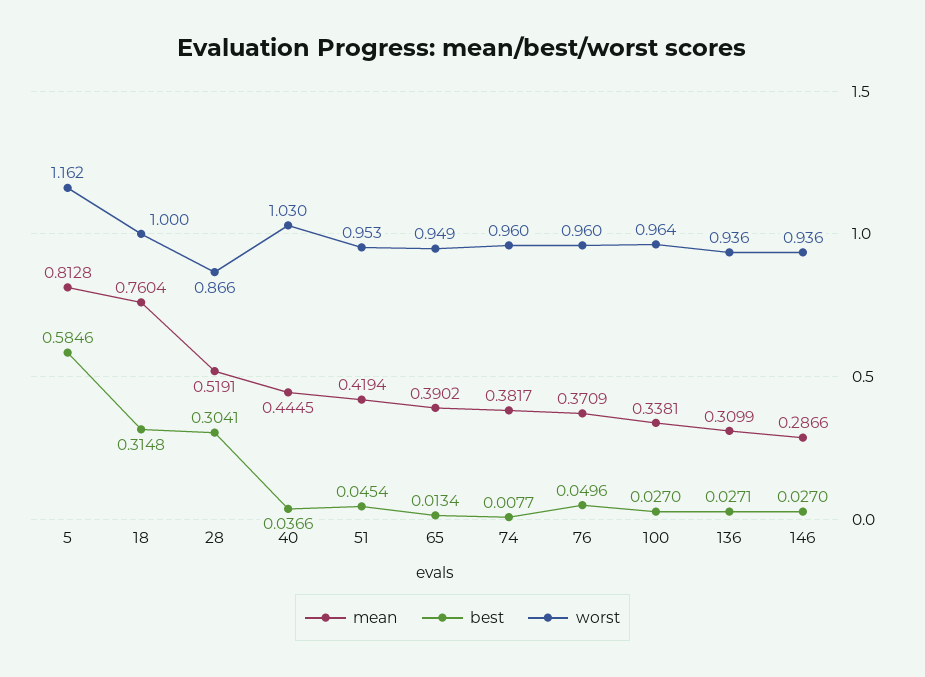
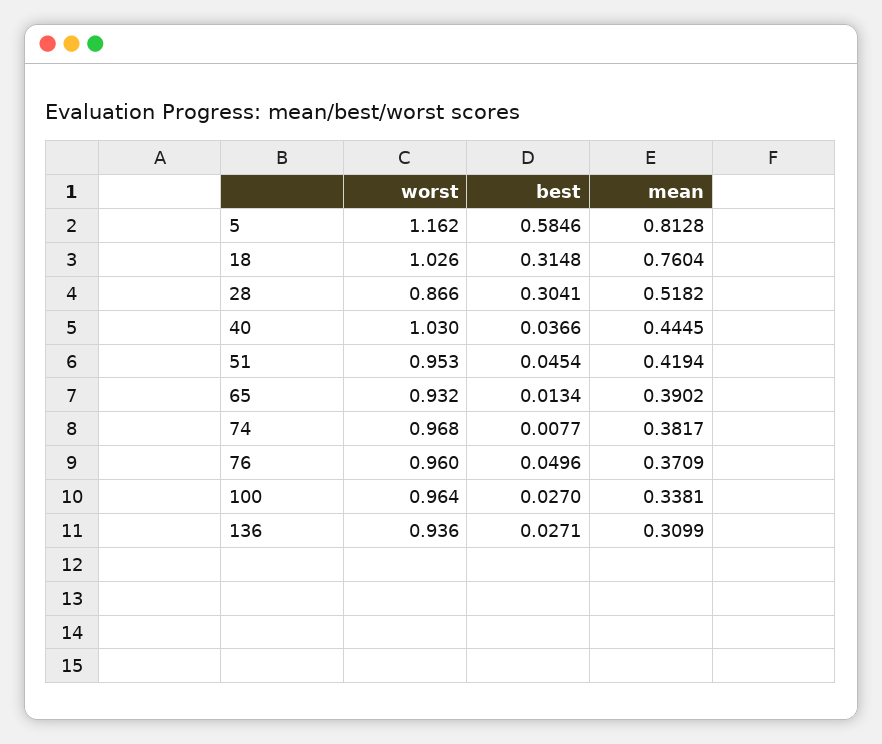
worst, 18: 1 -> 1.026
mean, 28: 0.5191 -> 0.5182
worst, 65: 0.949 -> 0.932
worst, 74: 0.96 -> 0.968
mean, 146: 0.2866 -> none
best, 146: 0.027 -> none
worst, 146: 0.936 -> none

